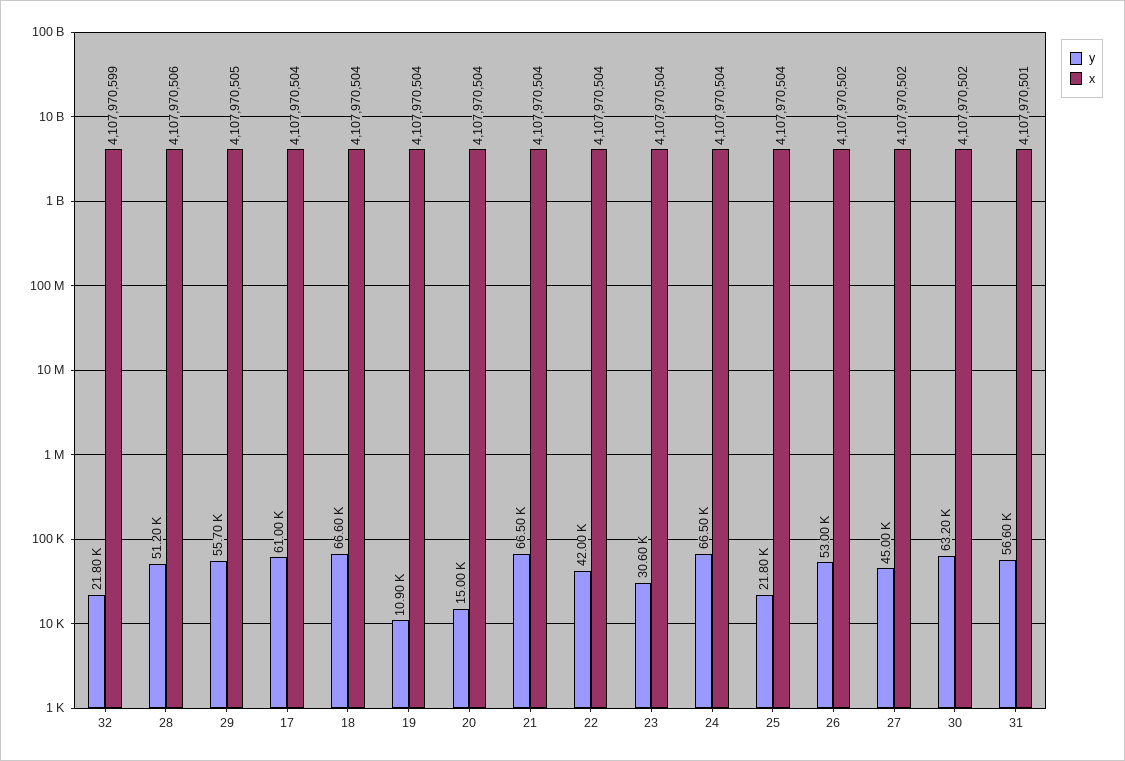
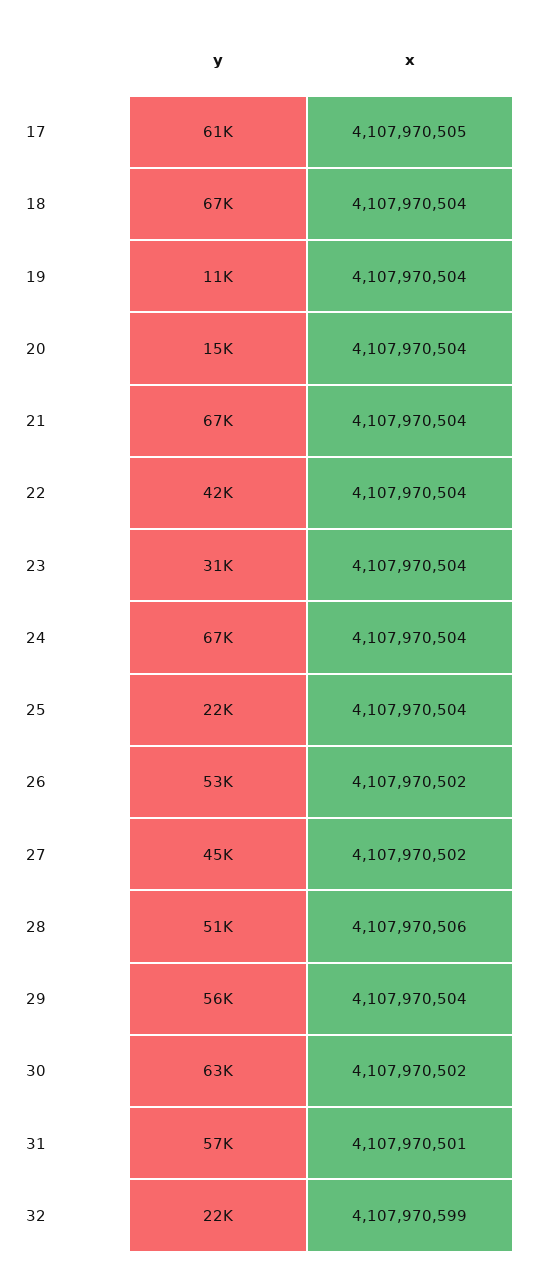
x, 29: 4107970505 -> 4107970504
x, 17: 4107970504 -> 4107970505

